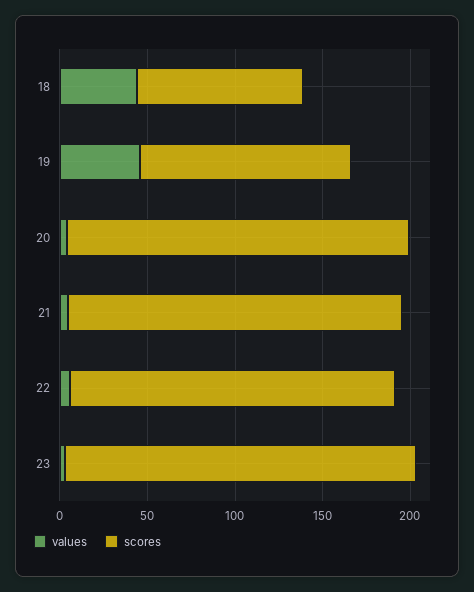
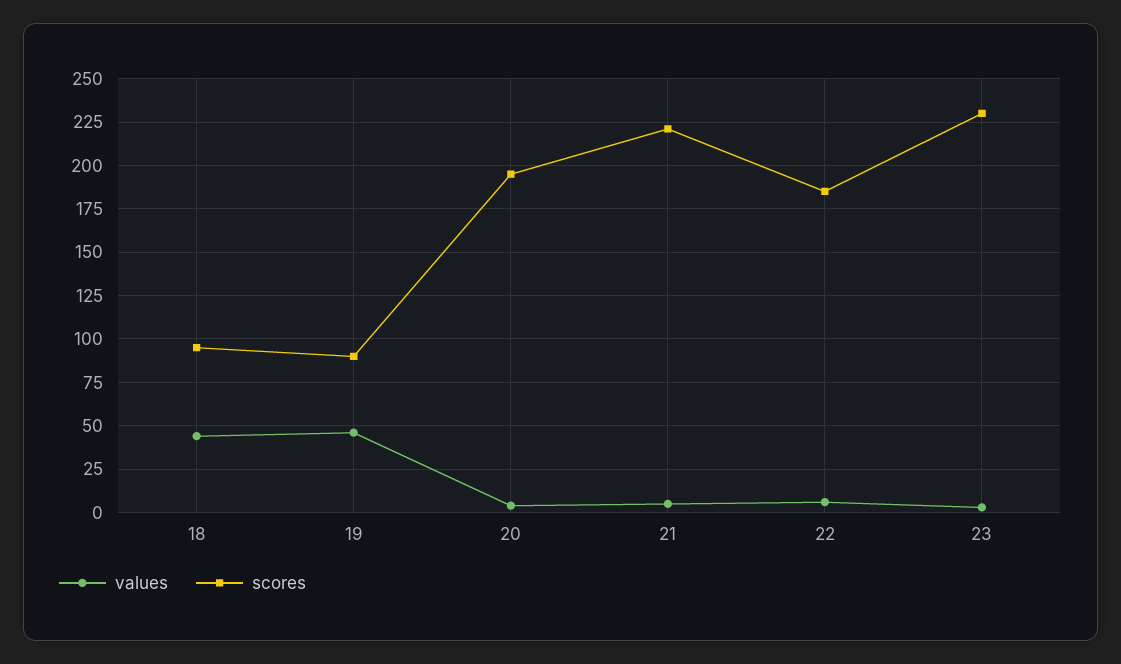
scores, 19: 120 -> 90
scores, 21: 190 -> 220
scores, 23: 200 -> 230

